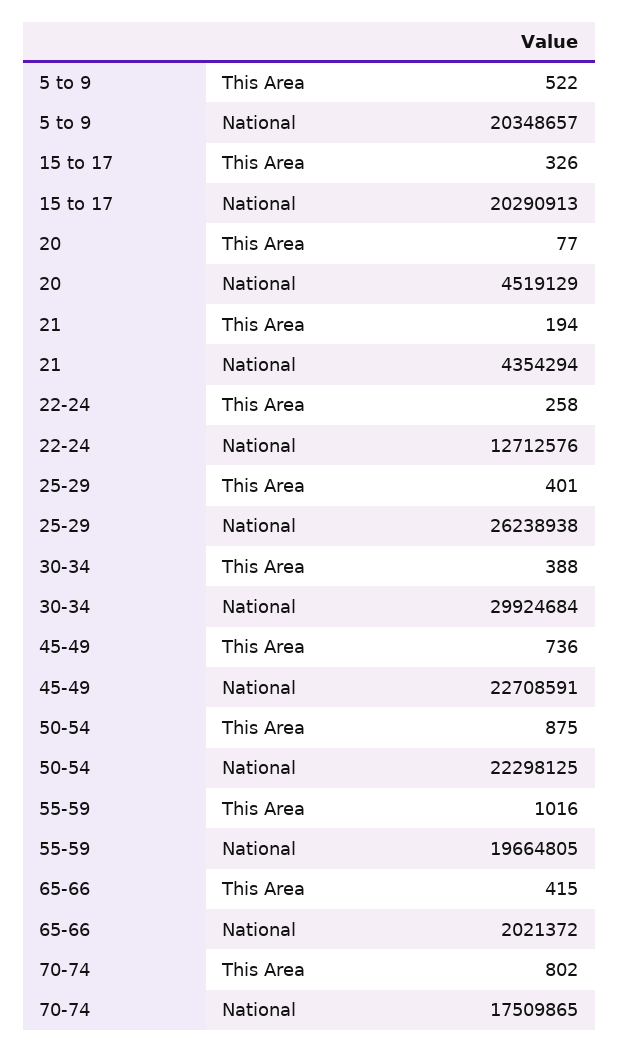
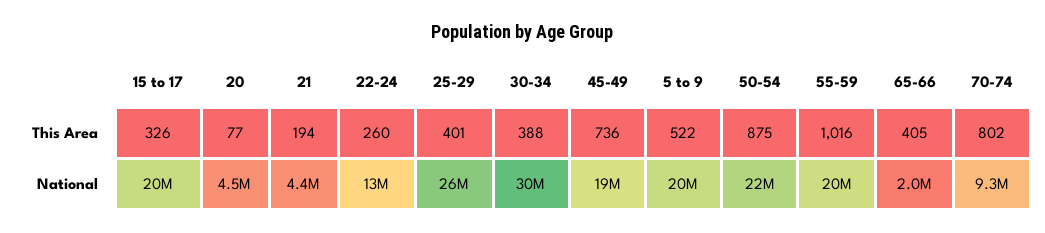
22-24, This Area: 258 -> 260
45-49, National: 22708591 -> 19000000
65-66, This Area: 415 -> 405
70-74, National: 17509865 -> 9300000

